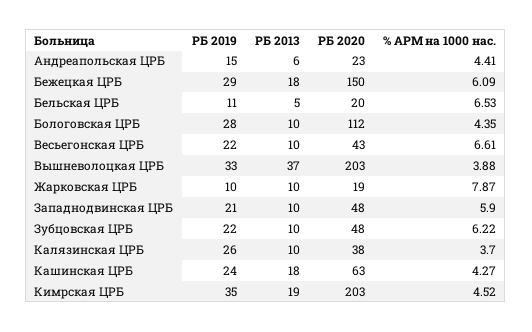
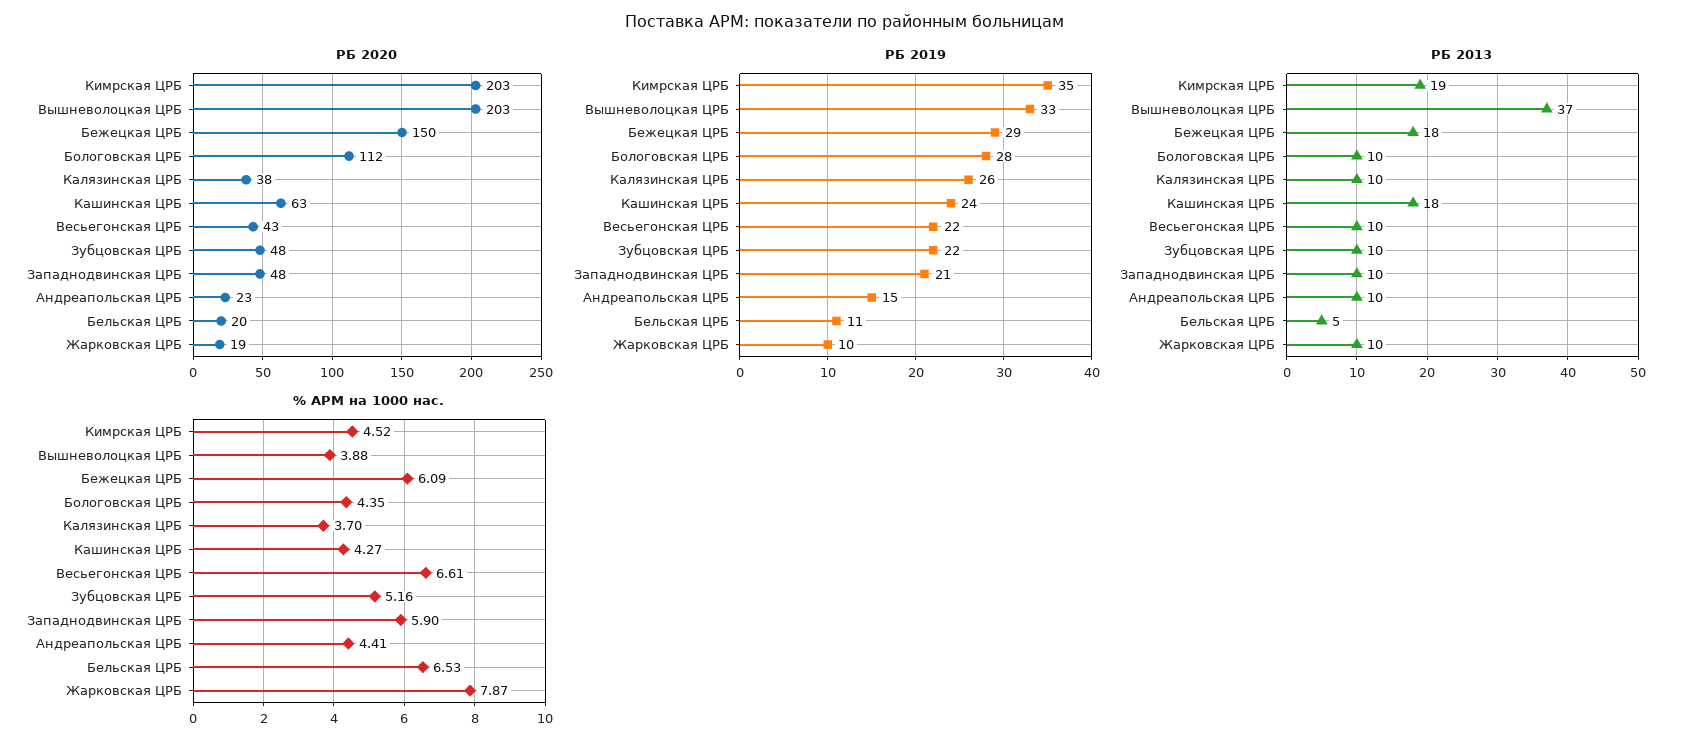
РБ 2013, Андреапольская ЦРБ: 6 -> 10
% АРМ на 1000 нас., Зубцовская ЦРБ: 6.22 -> 5.16

